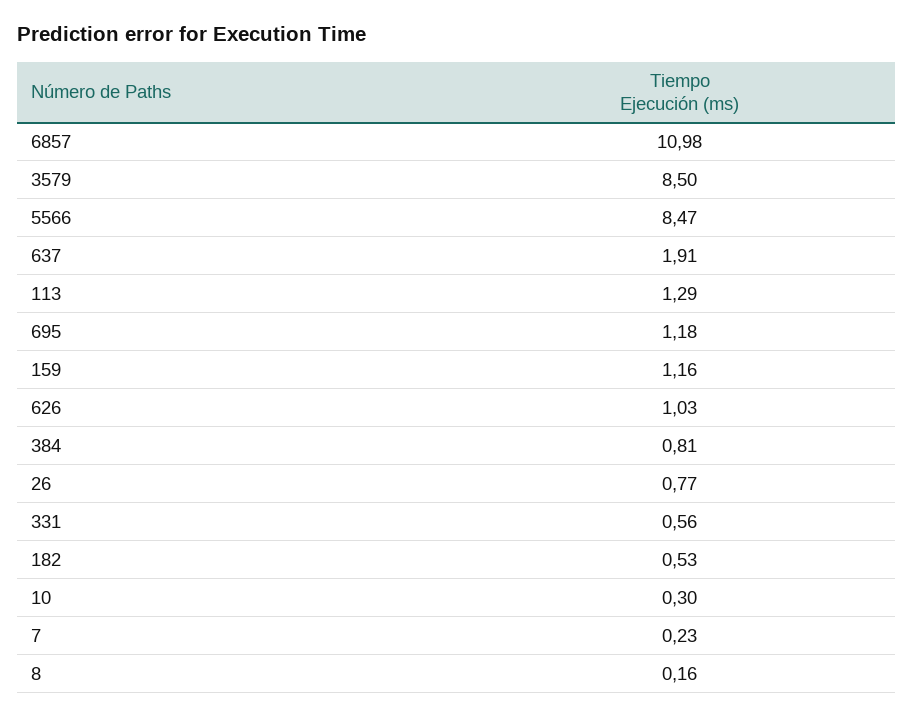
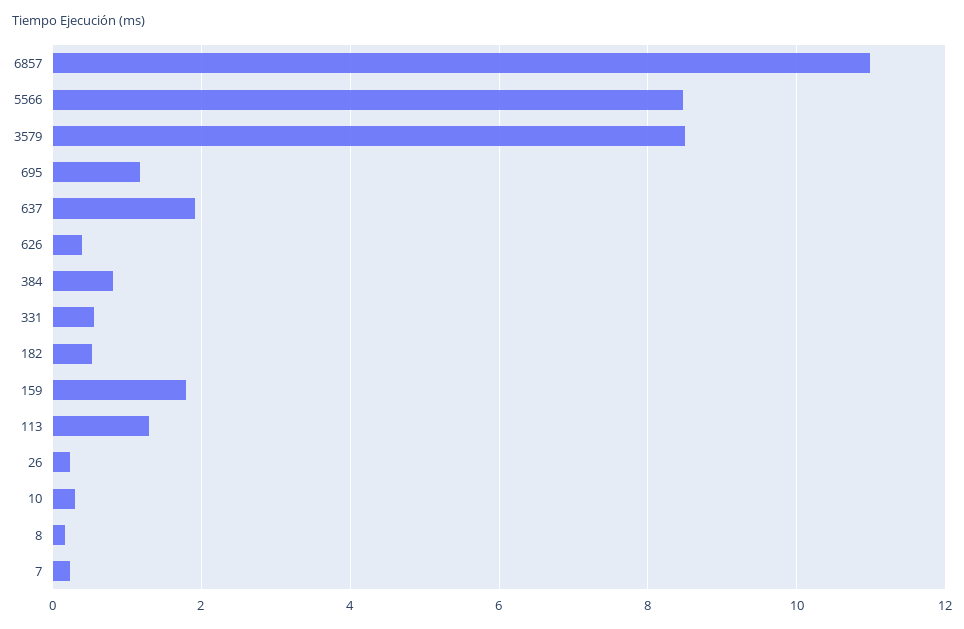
159: 1.16 -> 1.8
626: 1.03 -> 0.4
26: 0.77 -> 0.2

